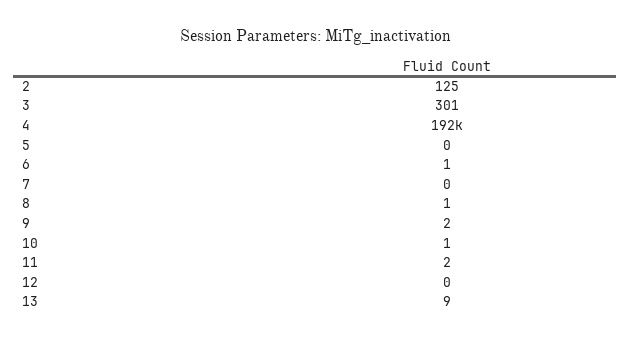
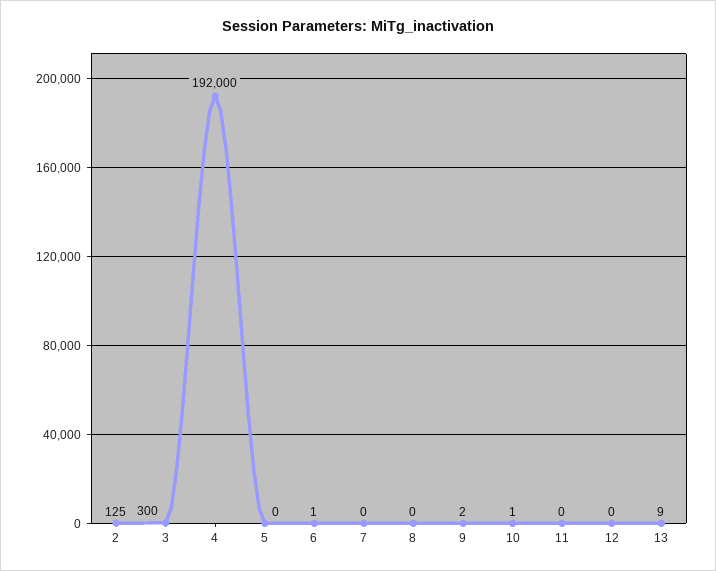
3: 301 -> 300
8: 1 -> 0
11: 2 -> 0

